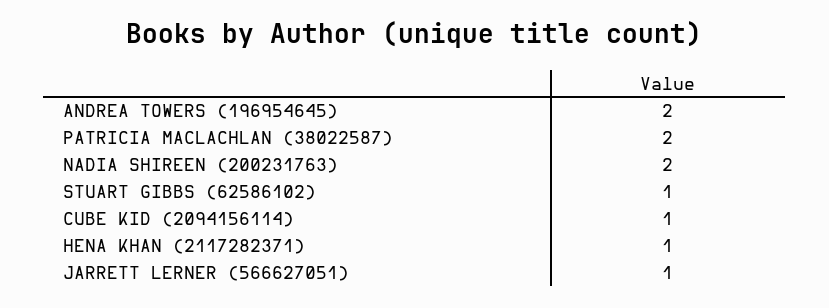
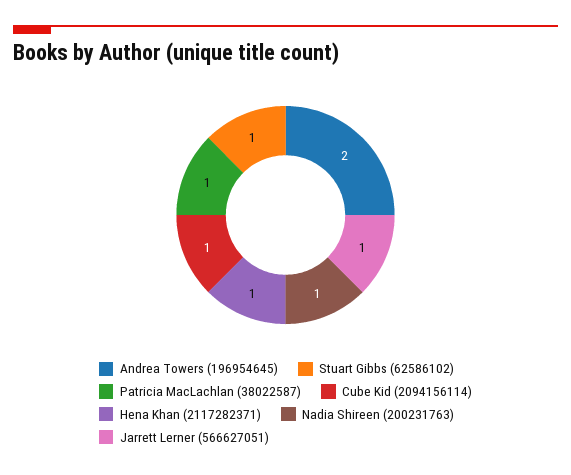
PATRICIA MACLACHLAN (38022587): 2 -> 1
NADIA SHIREEN (200231763): 2 -> 1

